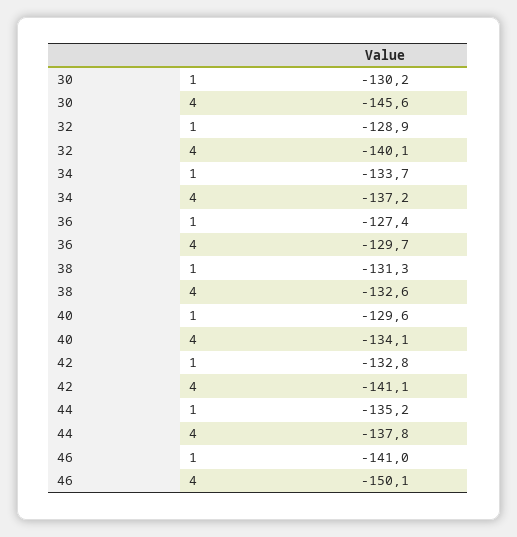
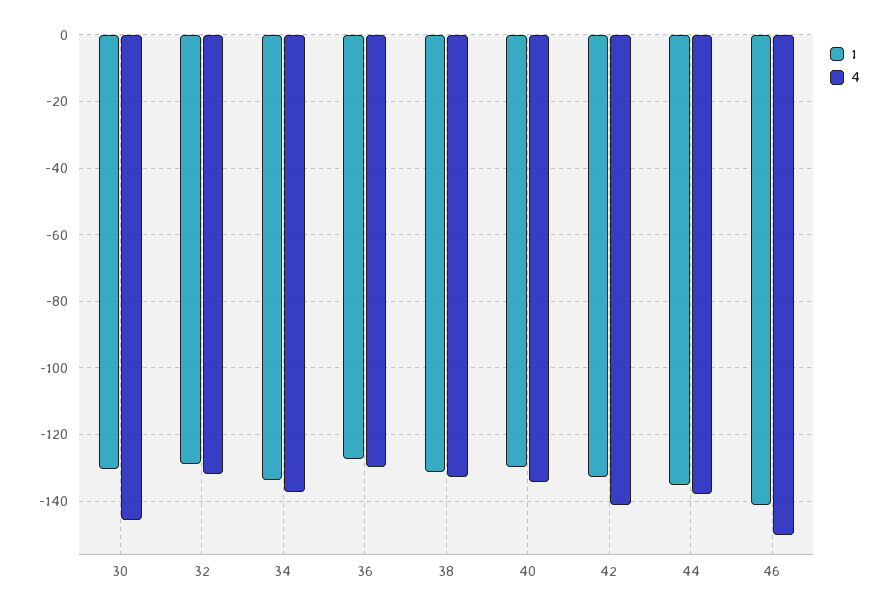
4, 32: -140.1 -> -132

